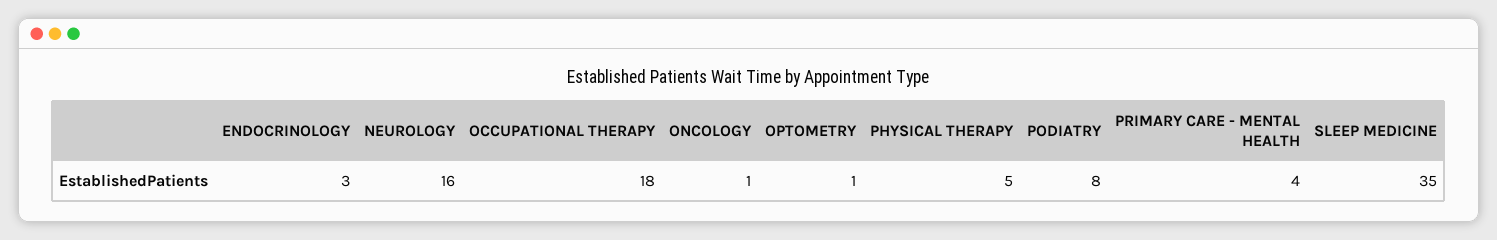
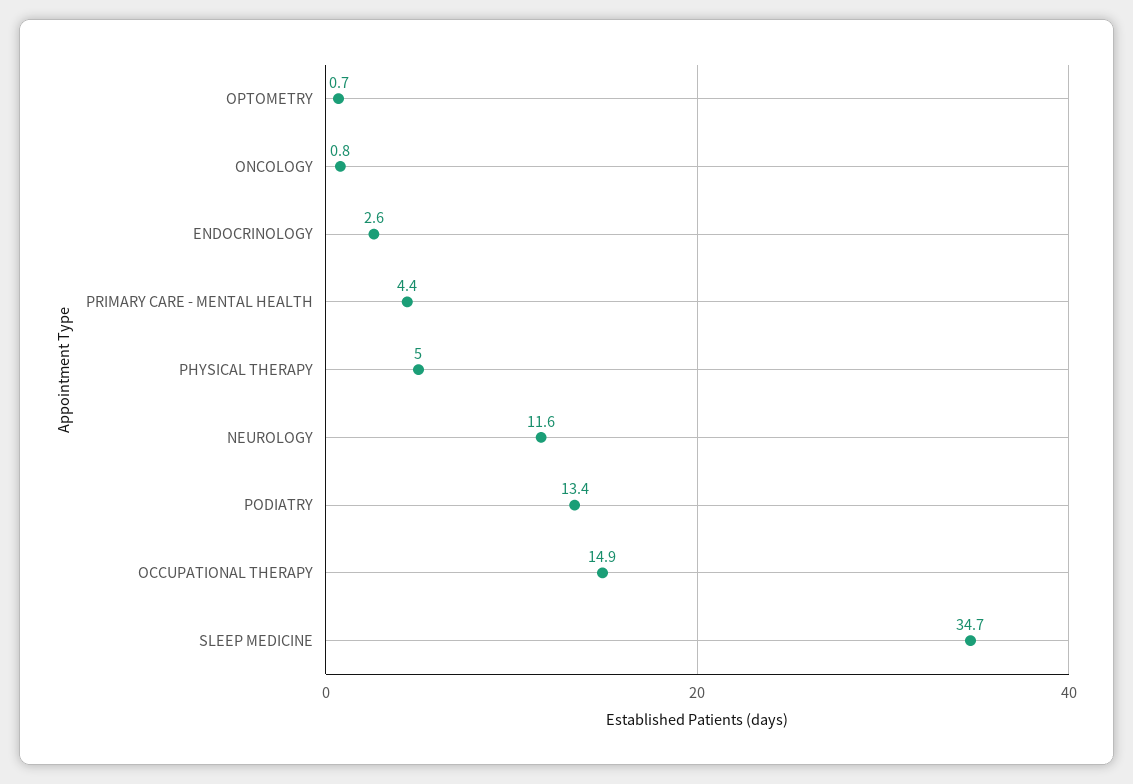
NEUROLOGY: 16 -> 11.6
OCCUPATIONAL THERAPY: 18 -> 14.9
PODIATRY: 8 -> 13.4

